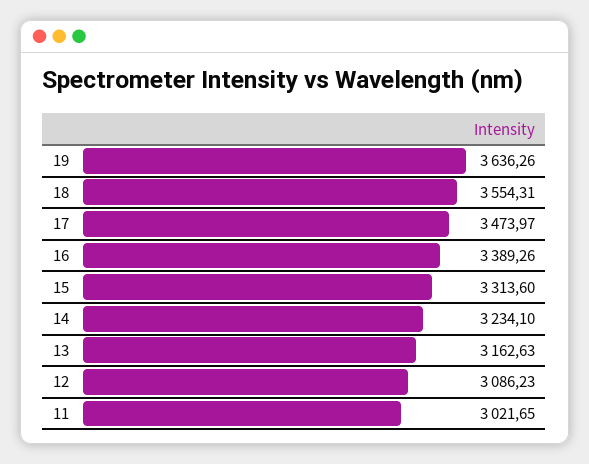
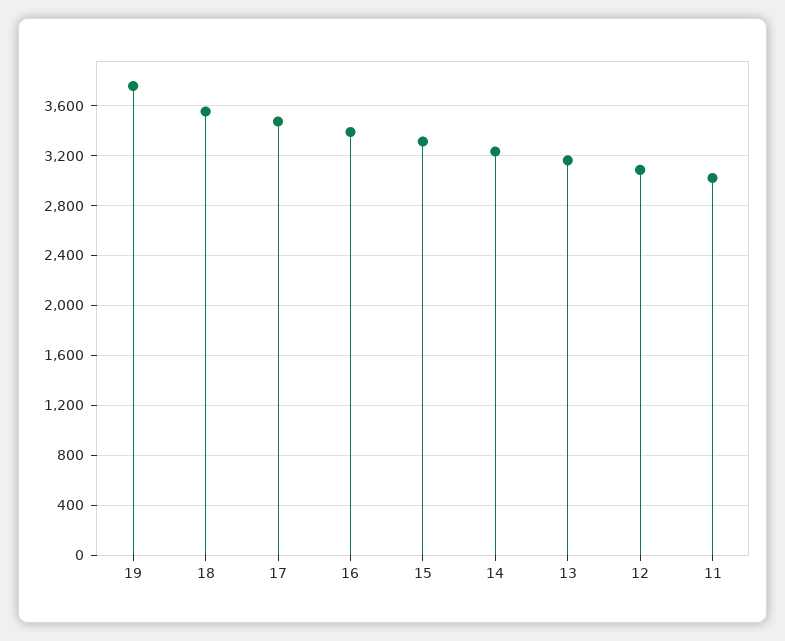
19: 3636.26 -> 3750

